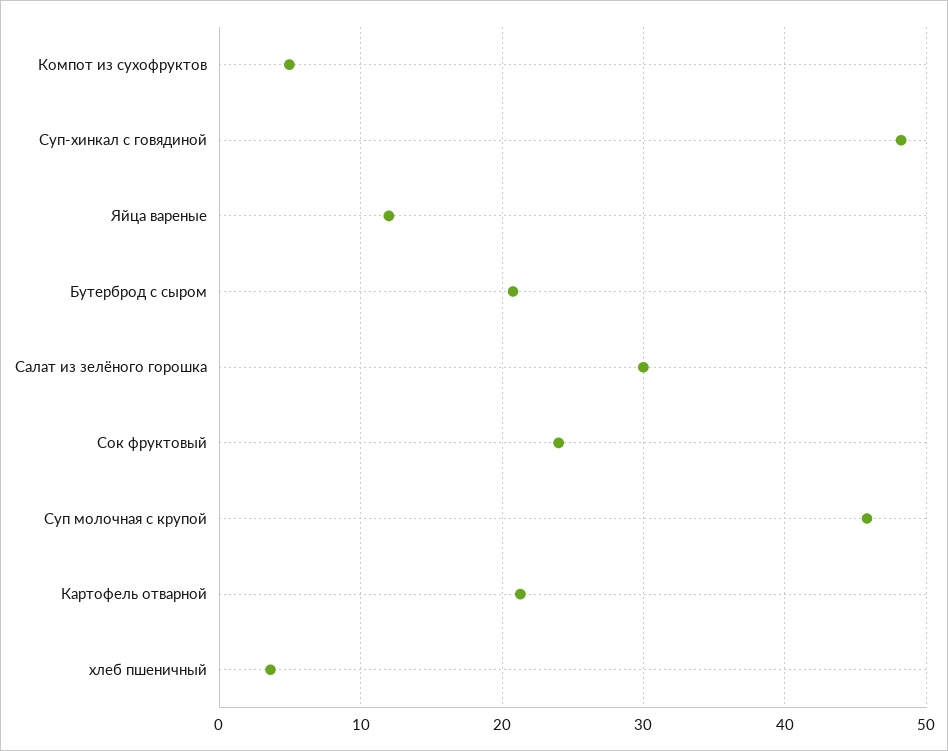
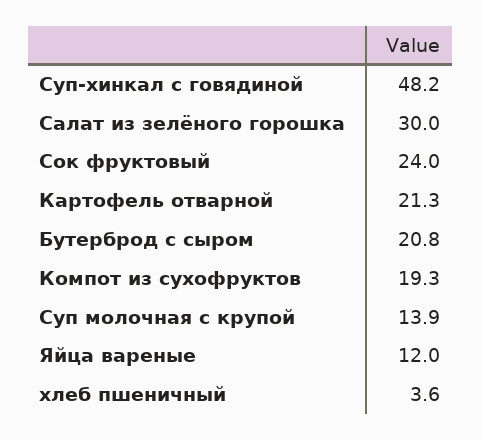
Компот из сухофруктов: 5 -> 19.3
Суп молочная с крупой: 46 -> 13.9

